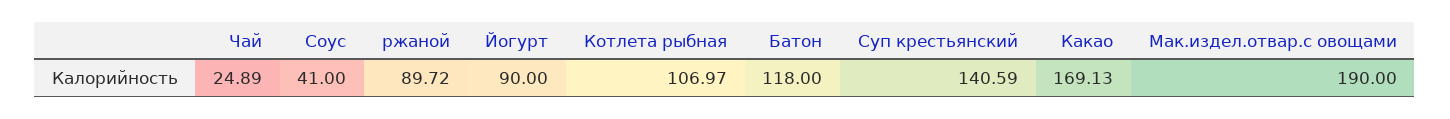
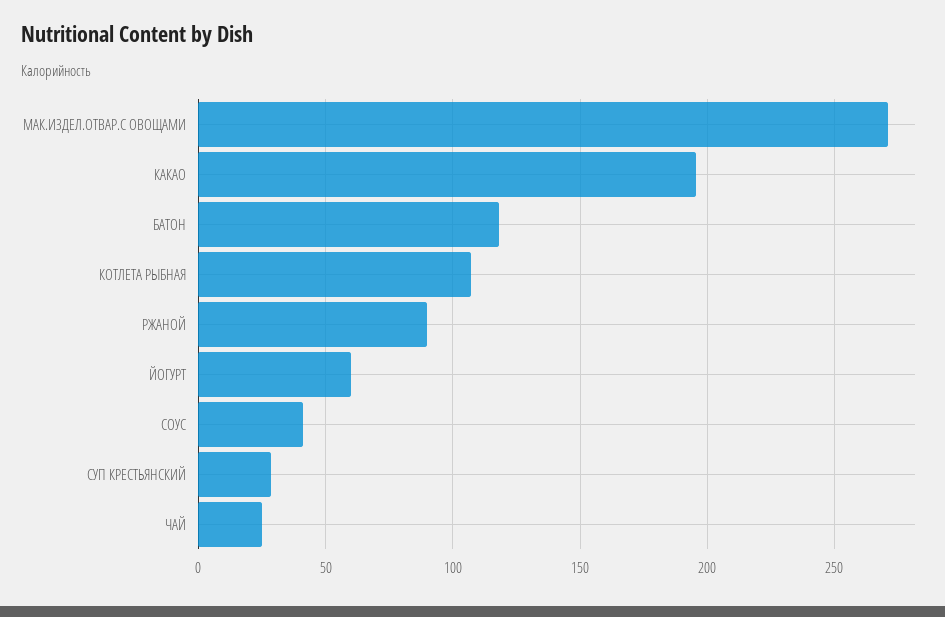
Йогурт: 90 -> 60
Суп крестьянский: 140.59 -> 30
Какао: 169.13 -> 195
Мак.издел.отвар.с овощами: 190 -> 270

